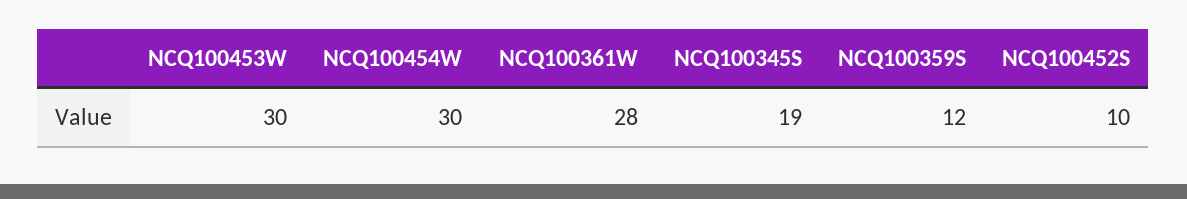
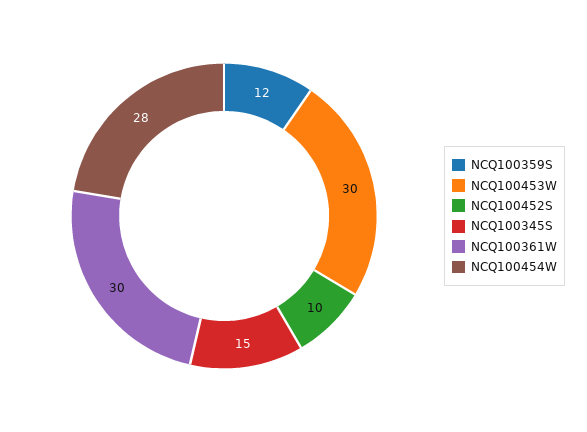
NCQ100454W: 30 -> 28
NCQ100361W: 28 -> 30
NCQ100345S: 19 -> 15

